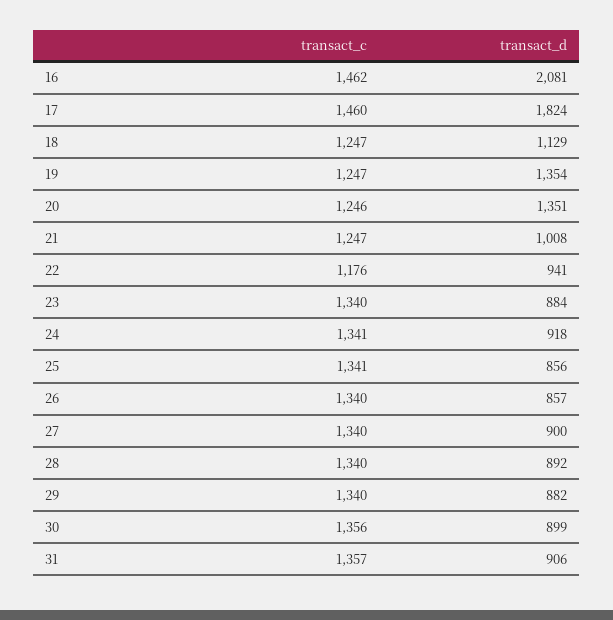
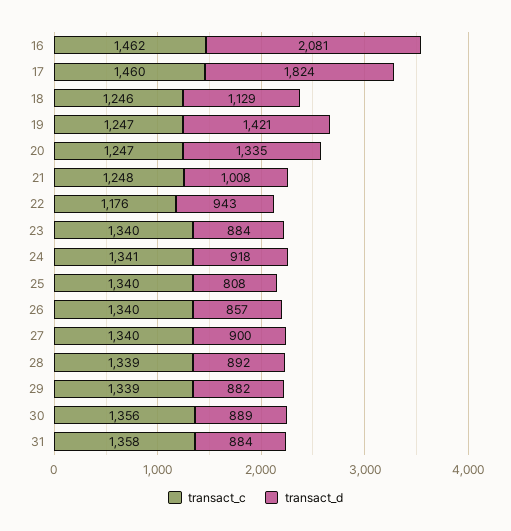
transact_c, 18: 1247 -> 1246
transact_d, 19: 1354 -> 1421
transact_c, 20: 1246 -> 1247
transact_d, 20: 1351 -> 1335
transact_c, 21: 1247 -> 1248
transact_d, 22: 941 -> 943
transact_c, 25: 1341 -> 1340
transact_d, 25: 856 -> 808
transact_c, 28: 1340 -> 1339
transact_c, 29: 1340 -> 1339
transact_d, 30: 899 -> 889
transact_c, 31: 1357 -> 1358
transact_d, 31: 906 -> 884

